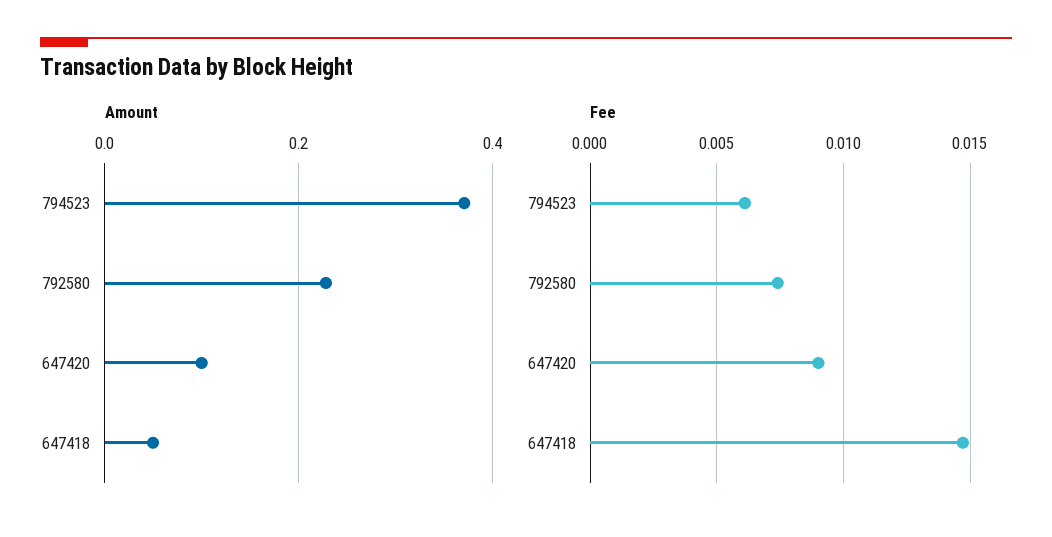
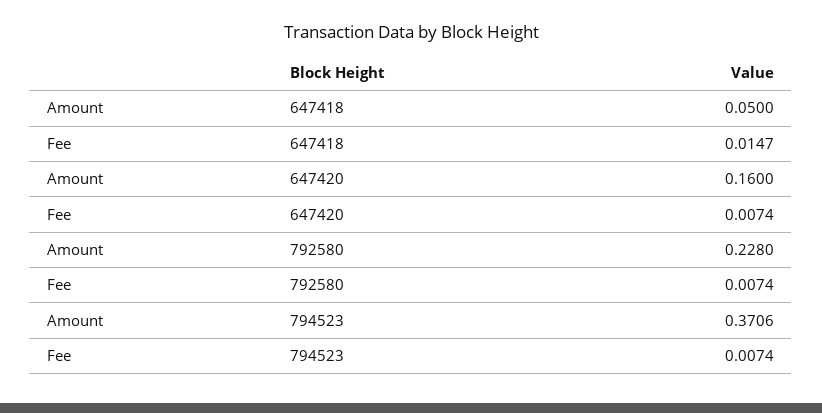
Amount, 647420: 0.1 -> 0.16
Fee, 794523: 0.006 -> 0.0074
Fee, 647420: 0.009 -> 0.0074

